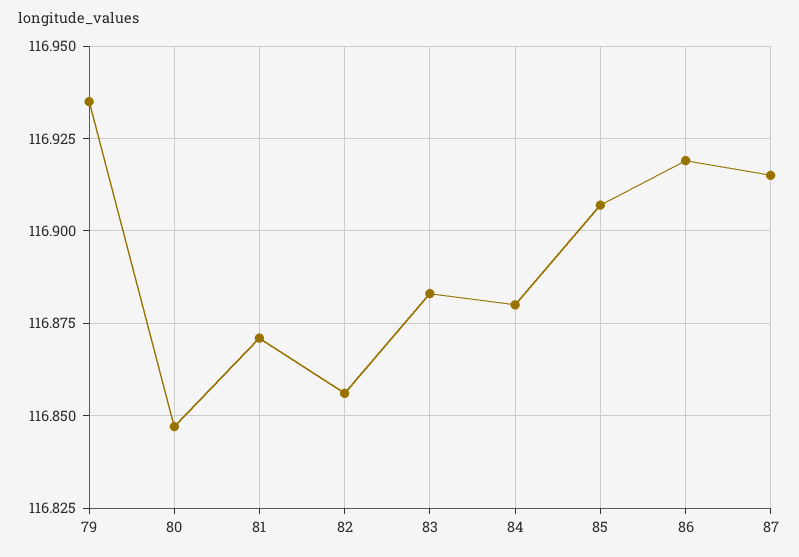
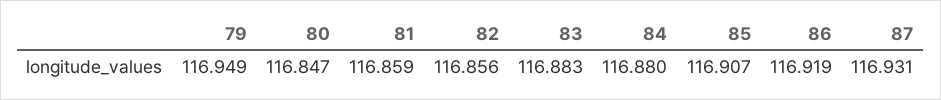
79: 116.935 -> 116.949
81: 116.87 -> 116.859
87: 116.915 -> 116.931

